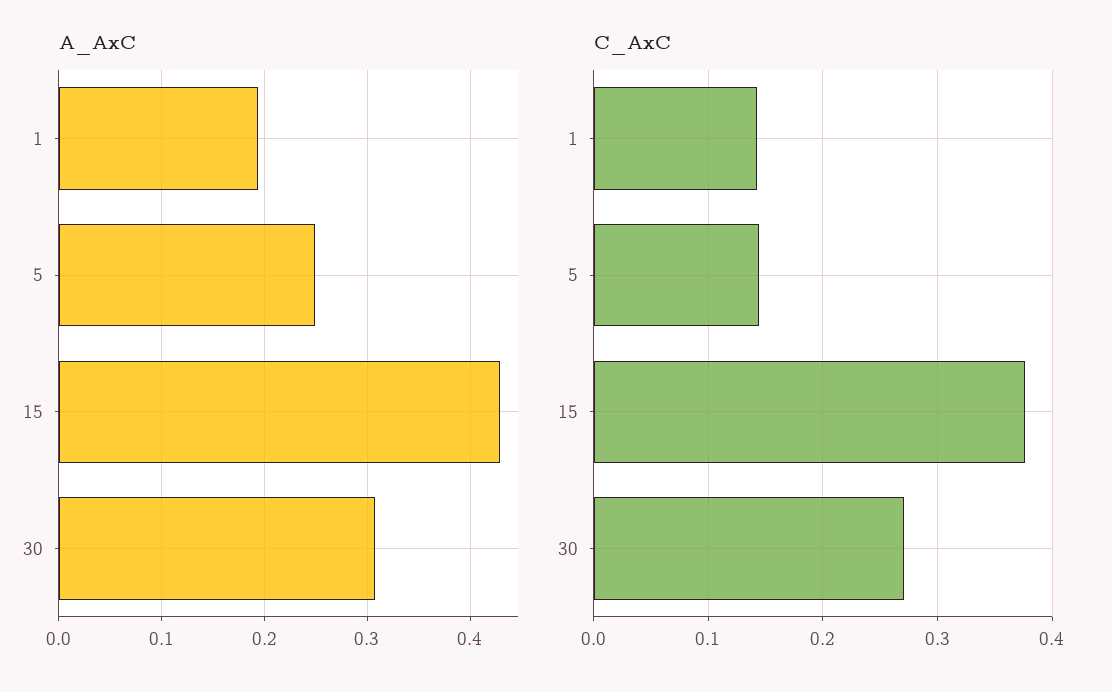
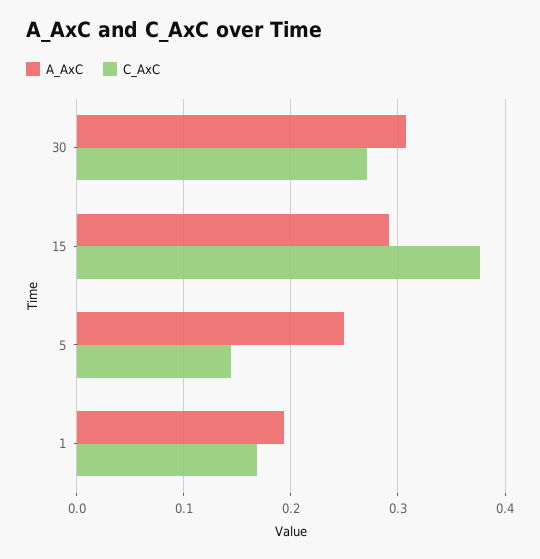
A_AxC, 15: 0.43 -> 0.29
C_AxC, 1: 0.14 -> 0.17

